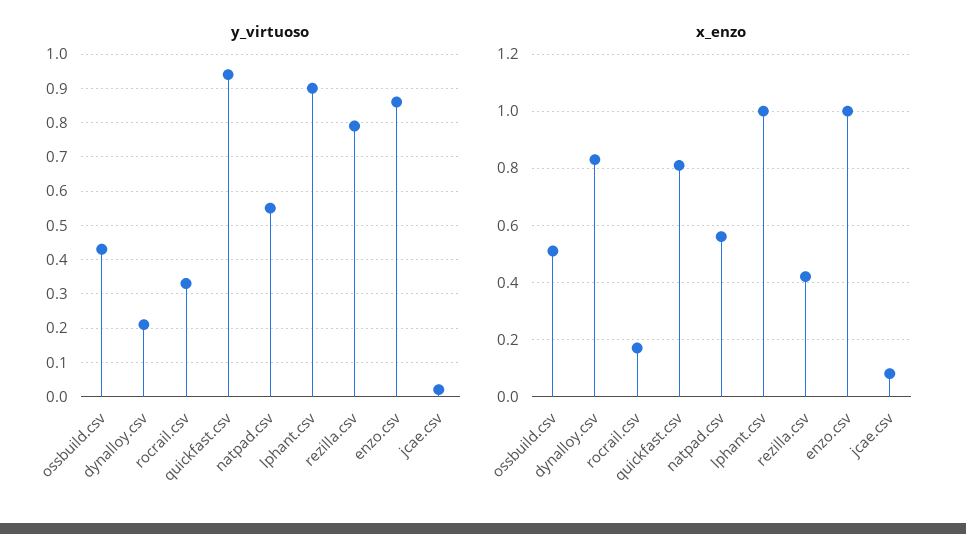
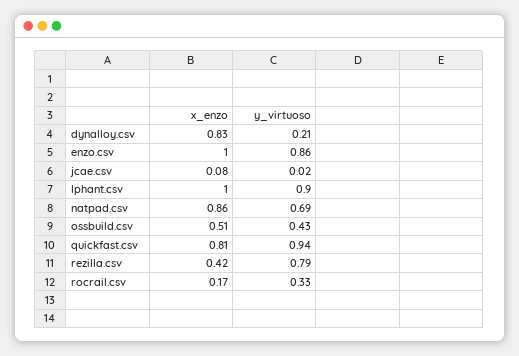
y_virtuoso, natpad.csv: 0.55 -> 0.69
x_enzo, natpad.csv: 0.55 -> 0.86

